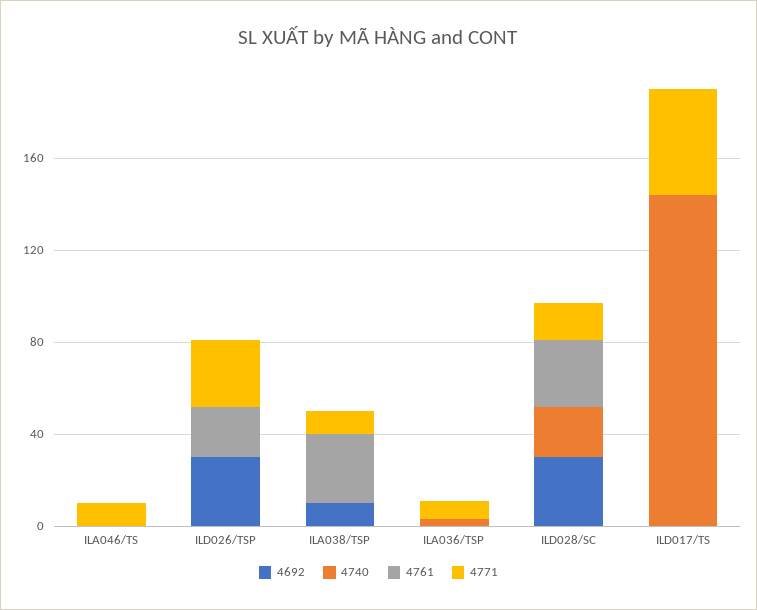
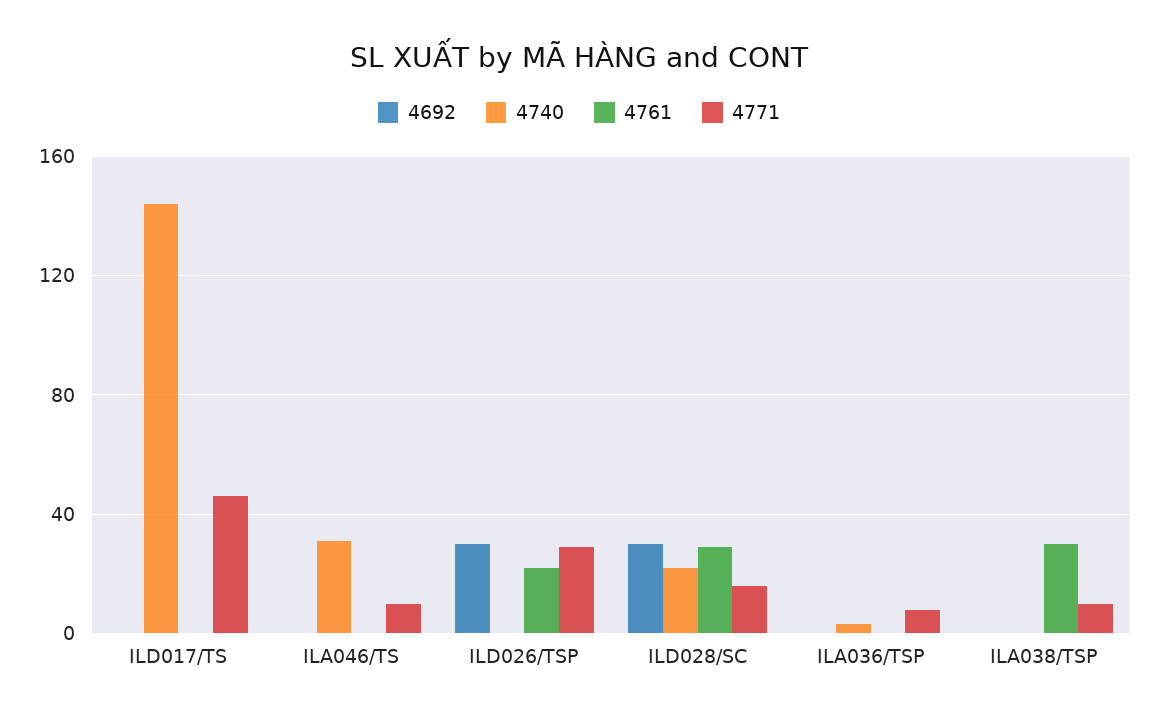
4740, ILA046/TS: 0 -> 30
4692, ILA038/TSP: 10 -> 0

